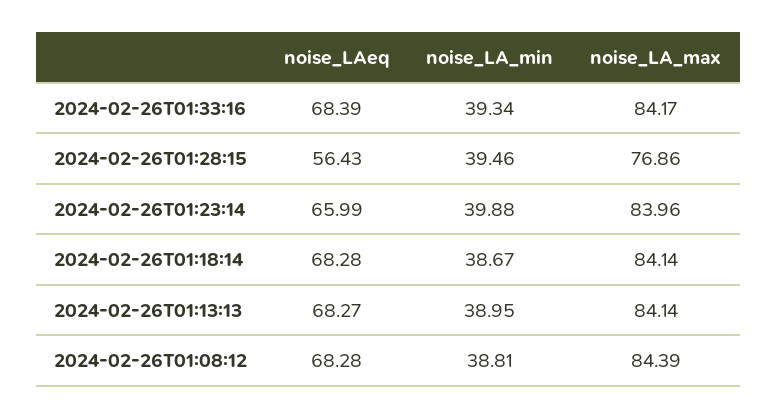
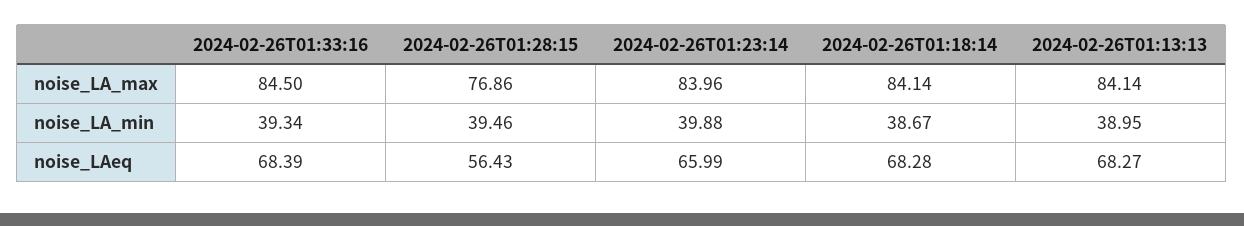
noise_LA_max, 2024-02-26T01:33:16: 84.17 -> 84.5
noise_LAeq, 2024-02-26T01:08:12: 68.28 -> none
noise_LA_min, 2024-02-26T01:08:12: 38.81 -> none
noise_LA_max, 2024-02-26T01:08:12: 84.39 -> none

